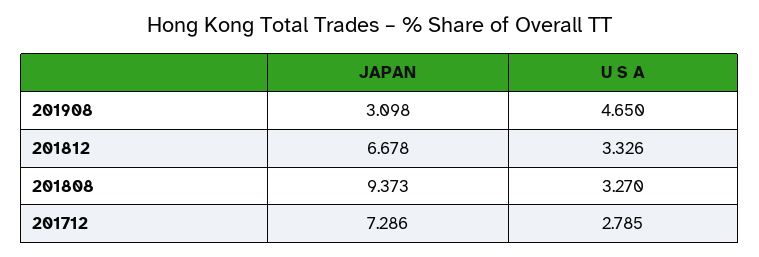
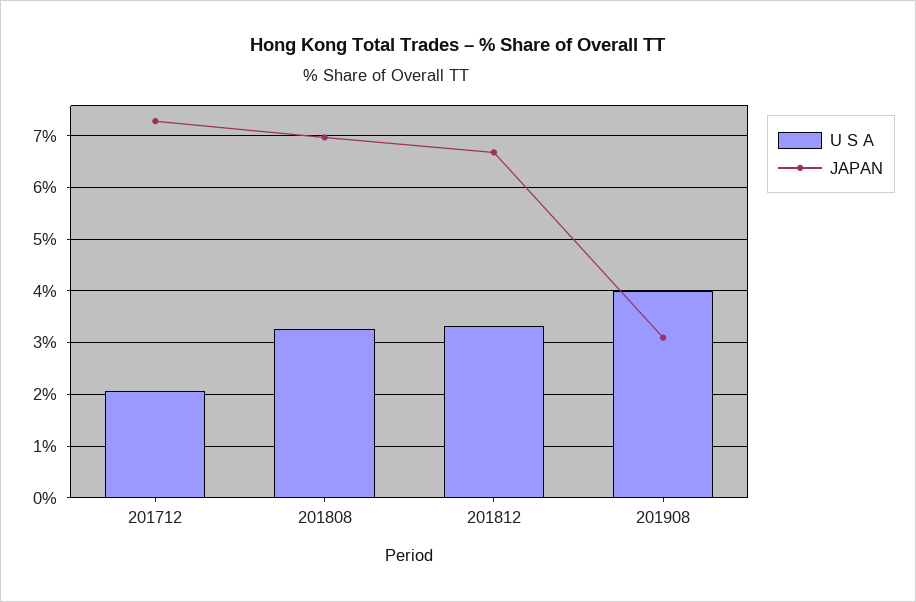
U S A, 201908: 4.65 -> 4
JAPAN, 201808: 9.373 -> 7
U S A, 201712: 2.785 -> 2

